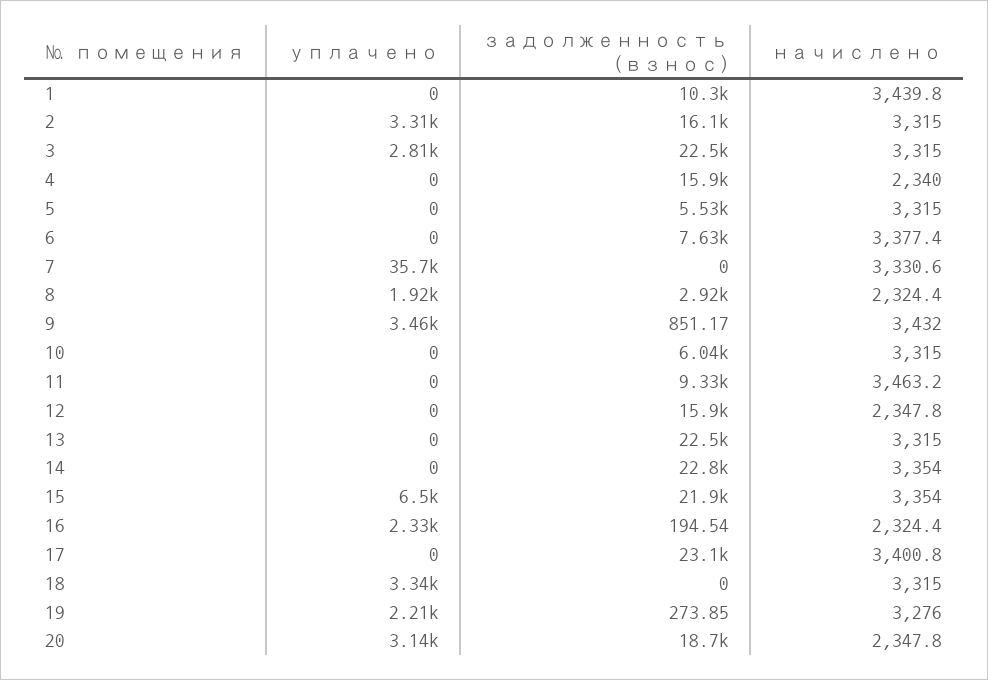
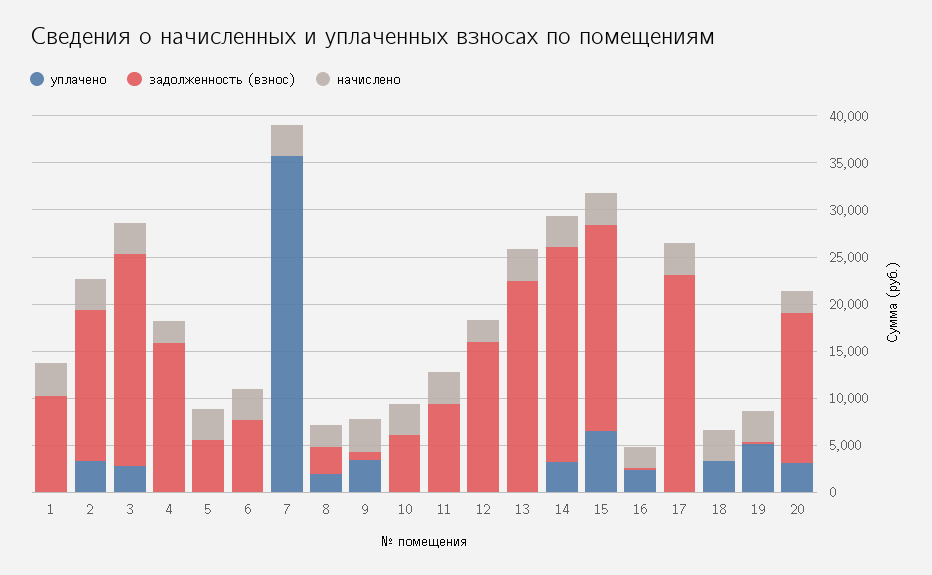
уплачено, 14: 0 -> 3000
уплачено, 19: 2210 -> 5000
задолженность (взнос), 20: 18700 -> 16000

